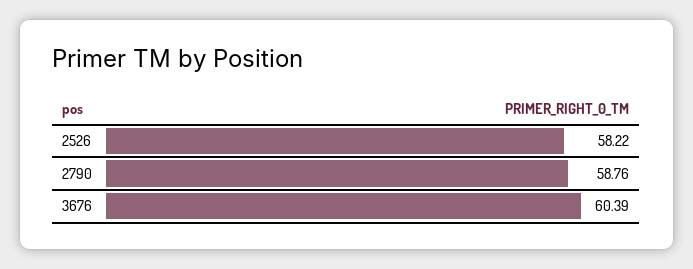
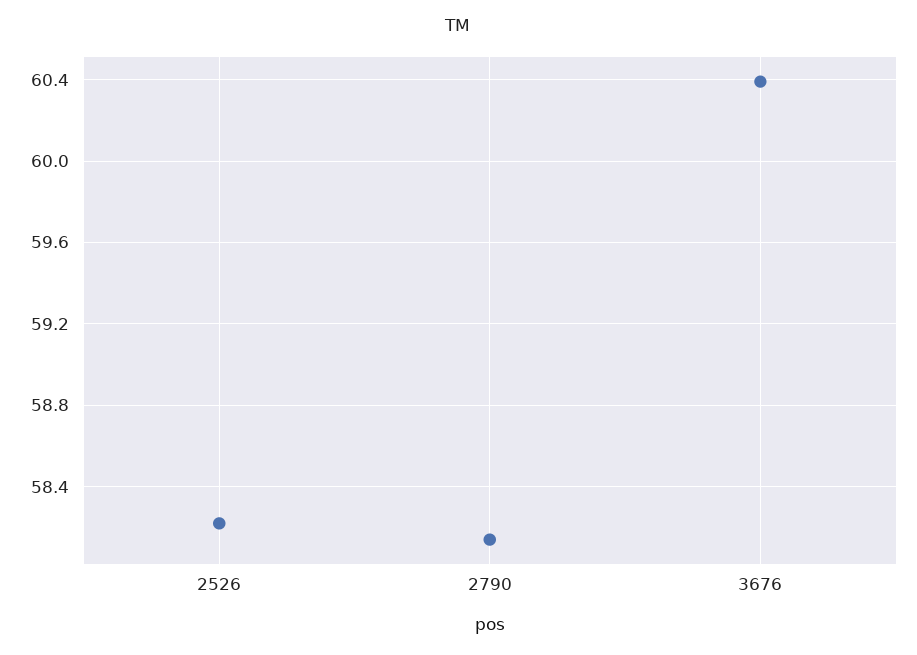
2790: 58.76 -> 58.15

